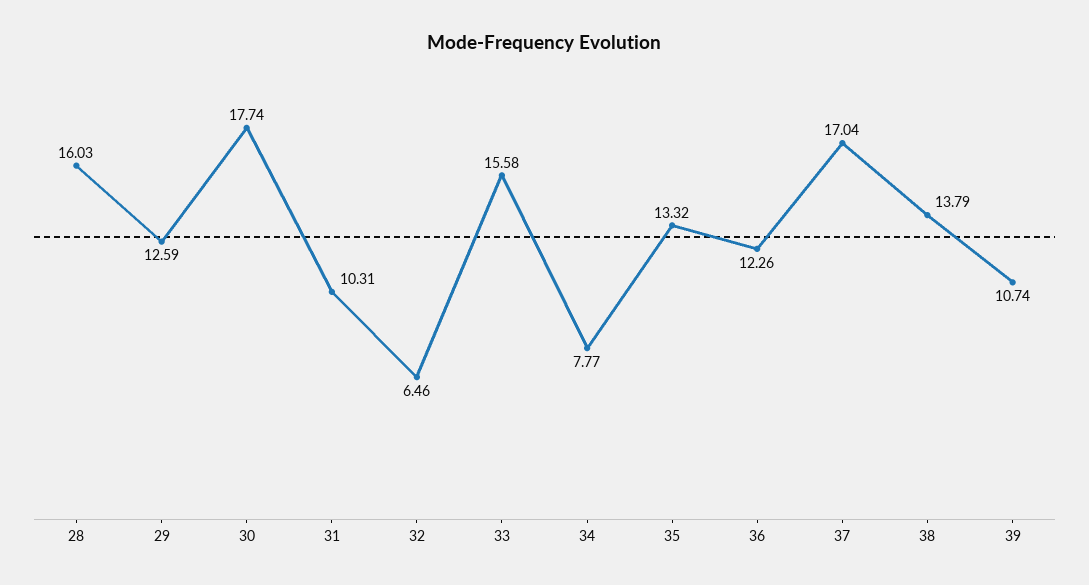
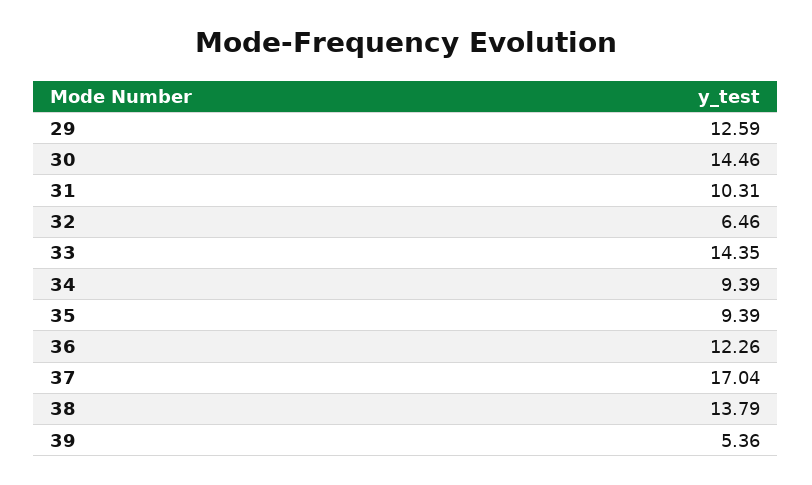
28: 16.03 -> none
30: 17.74 -> 14.46
33: 15.58 -> 14.35
34: 7.77 -> 9.39
35: 13.32 -> 9.39
39: 10.74 -> 5.36

